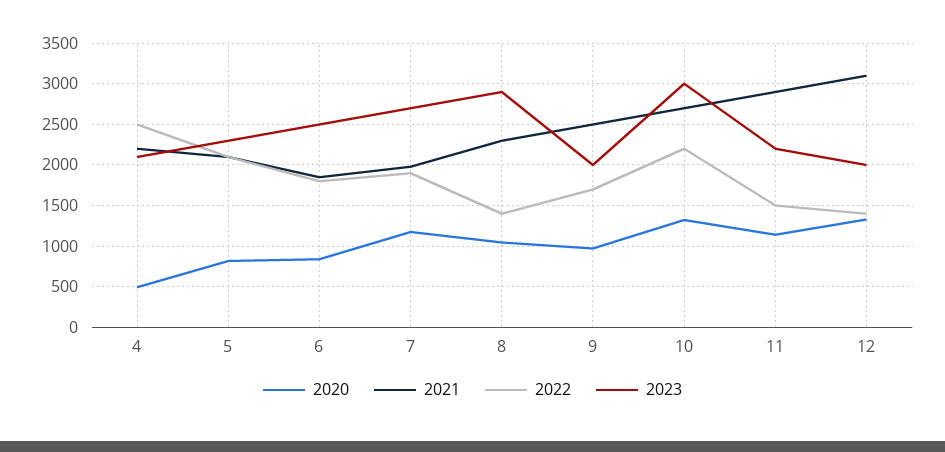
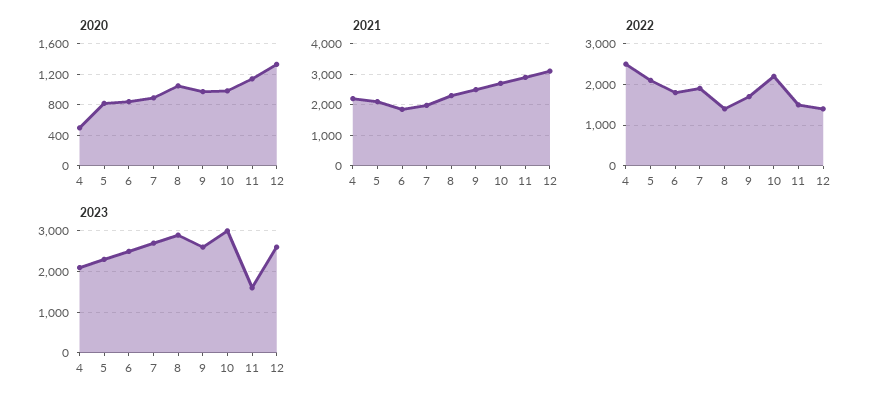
2020, 7: 1200 -> 900
2023, 9: 2000 -> 2600
2020, 10: 1300 -> 1000
2023, 11: 2200 -> 1600
2023, 12: 2000 -> 2600

